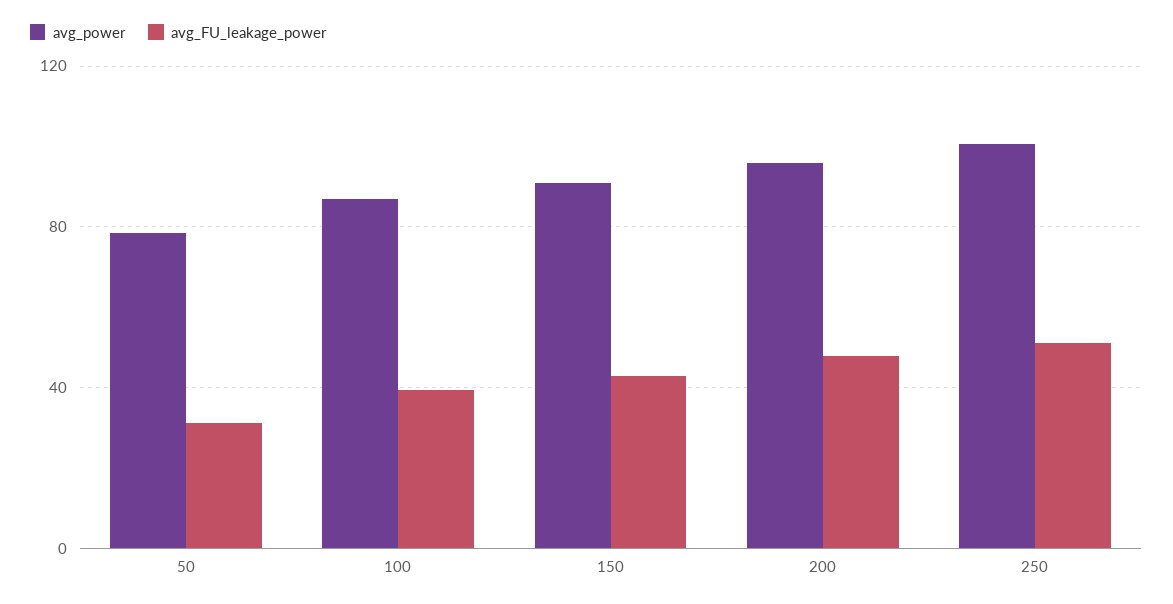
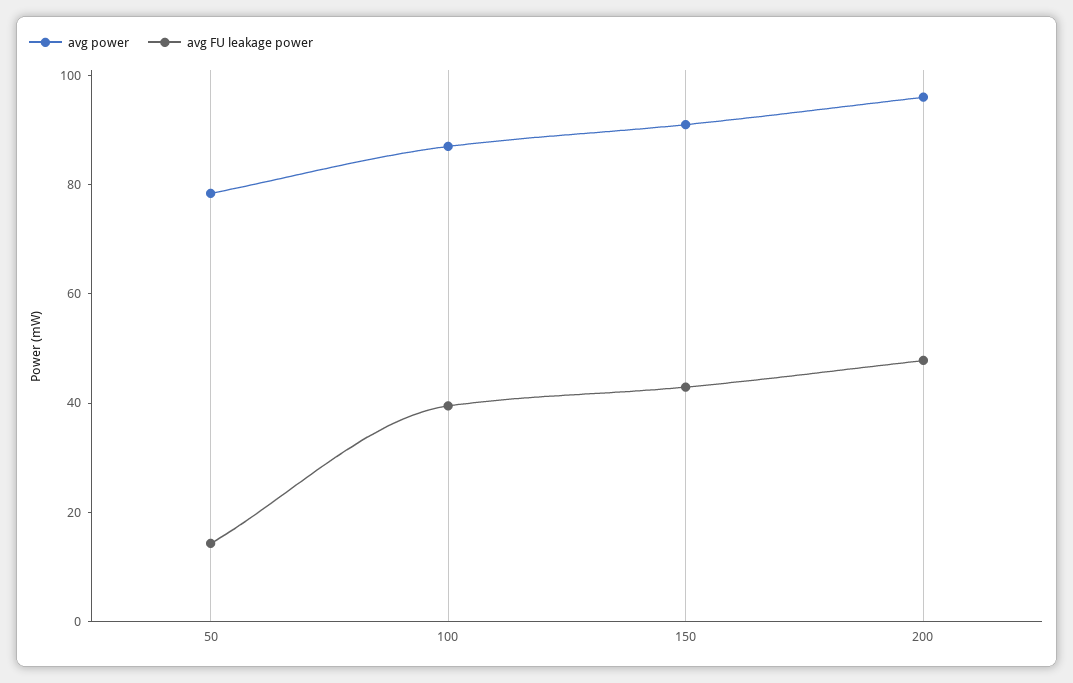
avg_FU_leakage_power, 50: 30 -> 15
avg_power, 250: 100 -> none
avg_FU_leakage_power, 250: 50 -> none

